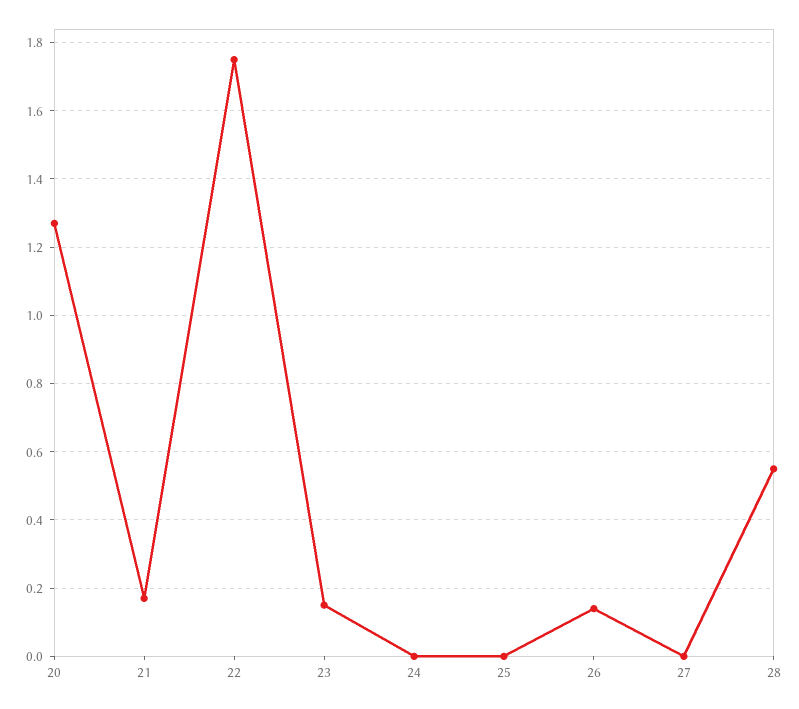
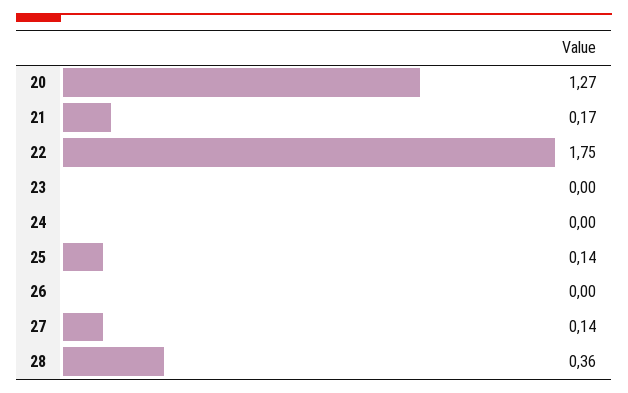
23: 0.15 -> 0
25: 0 -> 0.14
26: 0.15 -> 0
27: 0 -> 0.14
28: 0.55 -> 0.36

